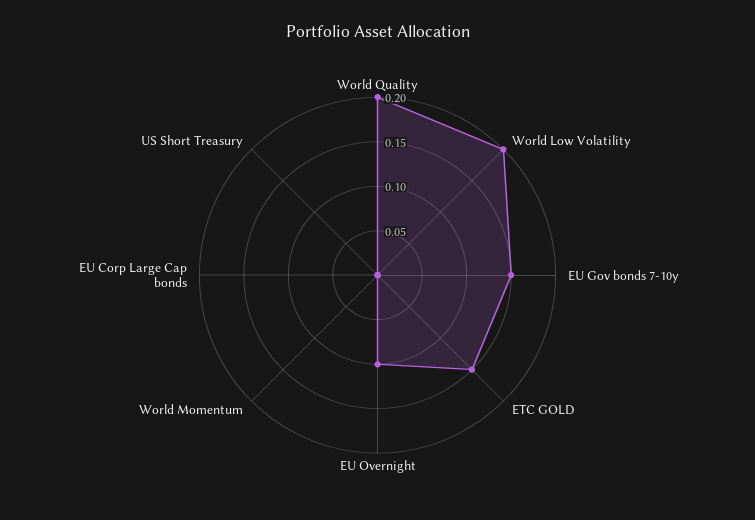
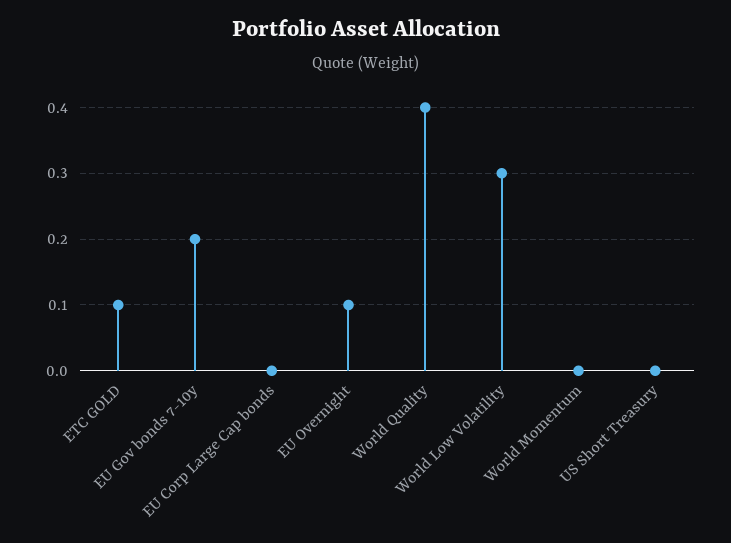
World Quality: 0.2 -> 0.4
World Low Volatility: 0.2 -> 0.3
EU Gov bonds 7-10y: 0.15 -> 0.2
ETC GOLD: 0.15 -> 0.1

